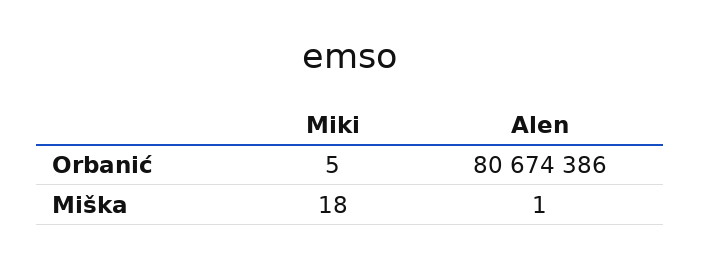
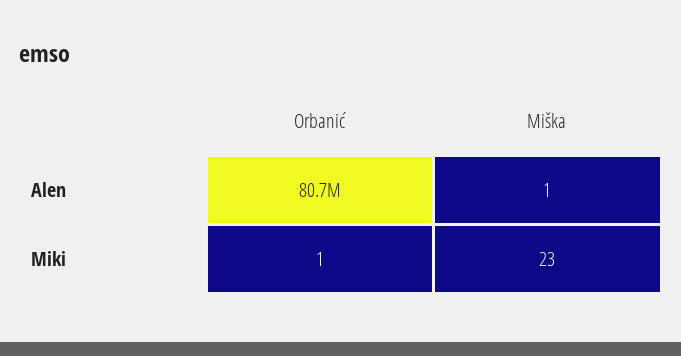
Miki, Orbanić: 5 -> 1
Miki, Miška: 18 -> 23

